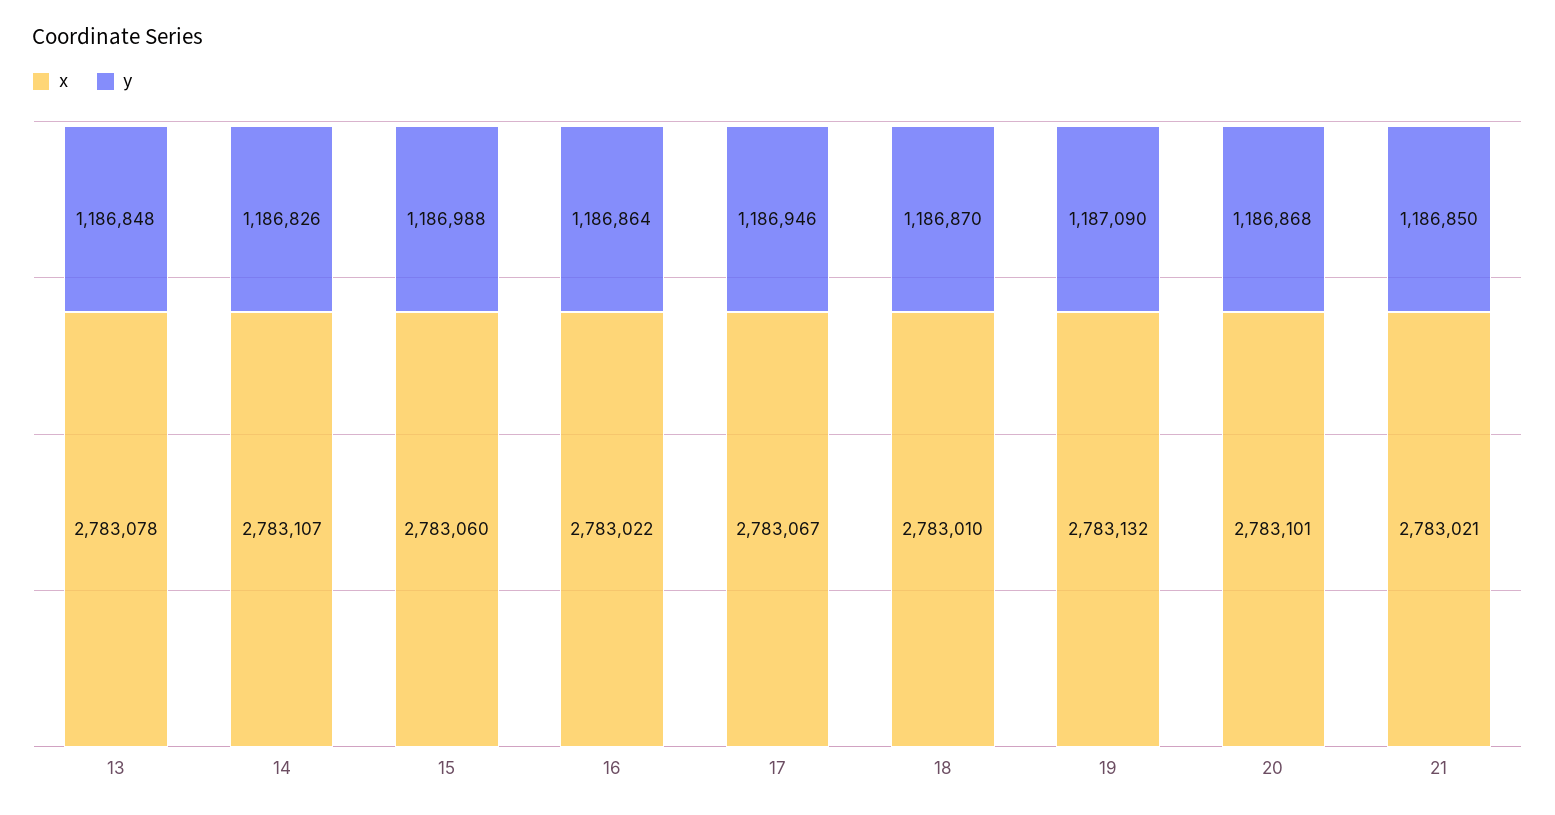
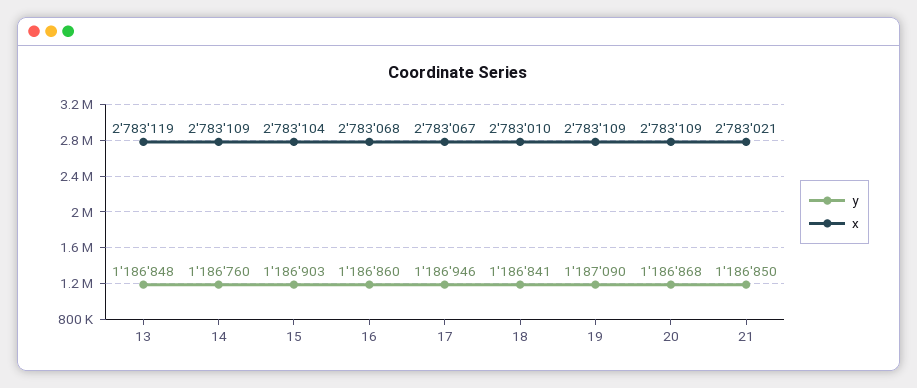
x, 13: 2783078 -> 2783119
x, 14: 2783107 -> 2783109
y, 14: 1186826 -> 1186760
x, 15: 2783060 -> 2783104
y, 15: 1186988 -> 1186903
x, 16: 2783022 -> 2783068
y, 16: 1186864 -> 1186860
y, 18: 1186870 -> 1186841
x, 19: 2783132 -> 2783109
x, 20: 2783101 -> 2783109

